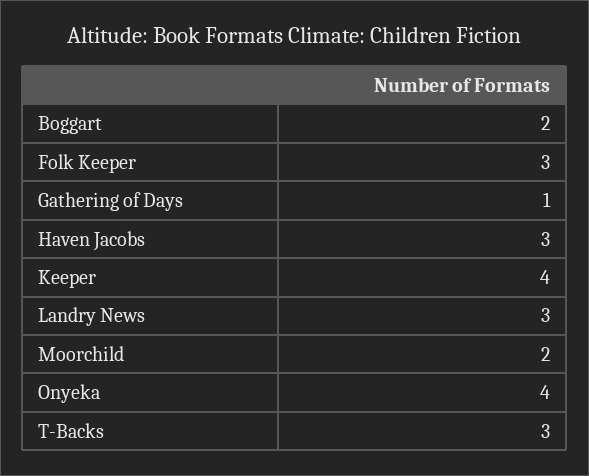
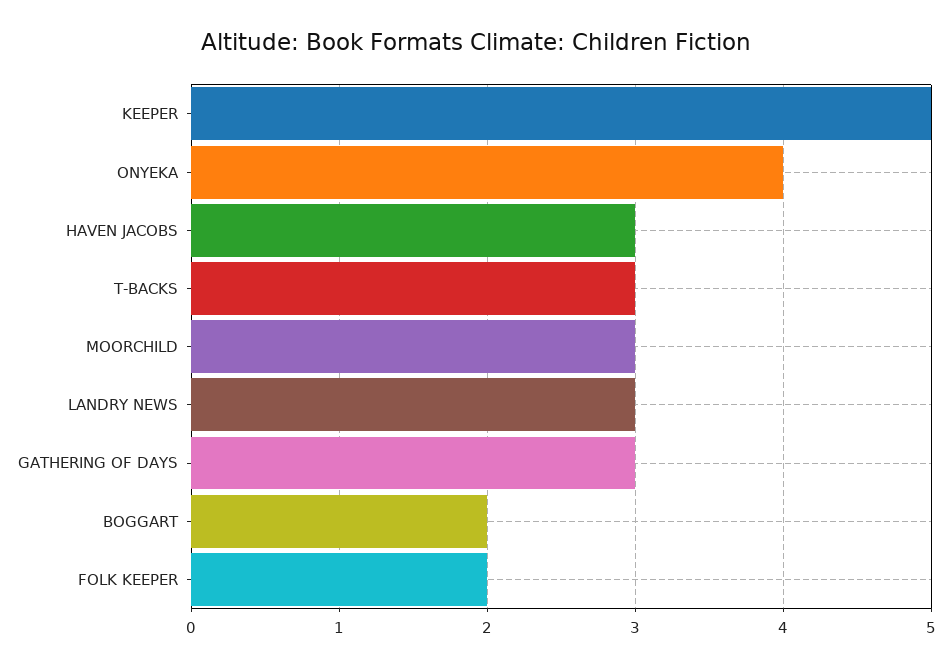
Folk Keeper: 3 -> 2
Gathering of Days: 1 -> 3
Keeper: 4 -> 5
Moorchild: 2 -> 3

